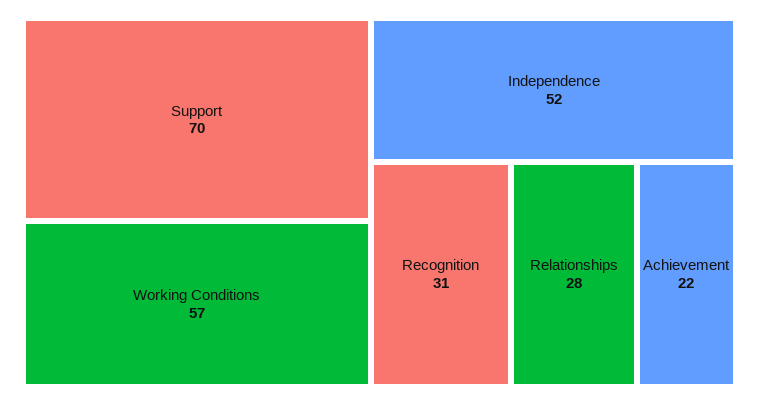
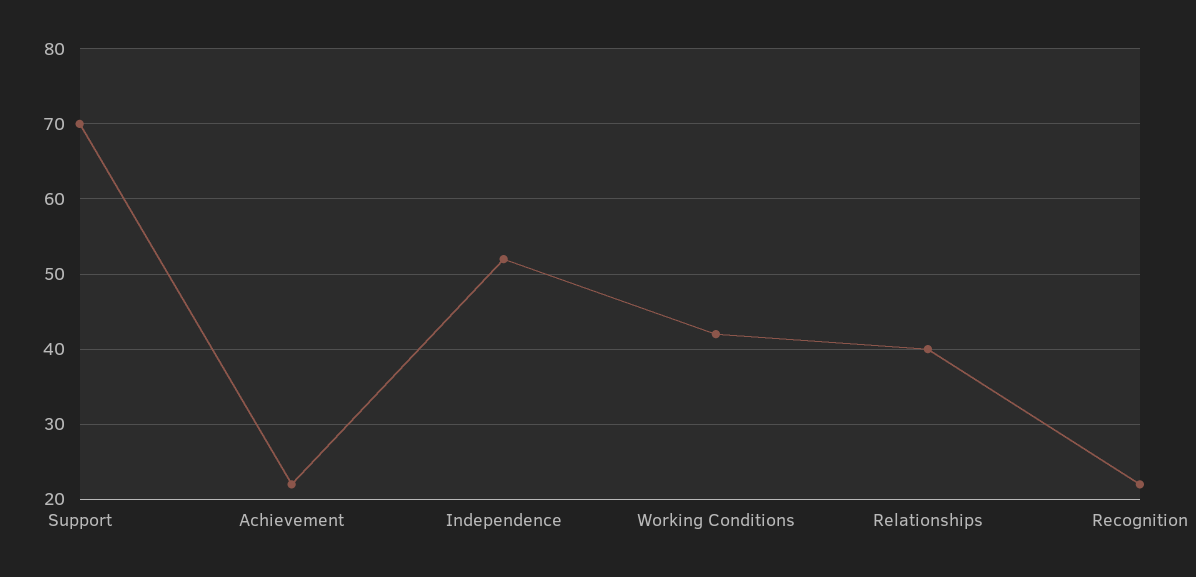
Working Conditions: 57 -> 42
Recognition: 31 -> 22
Relationships: 28 -> 40

